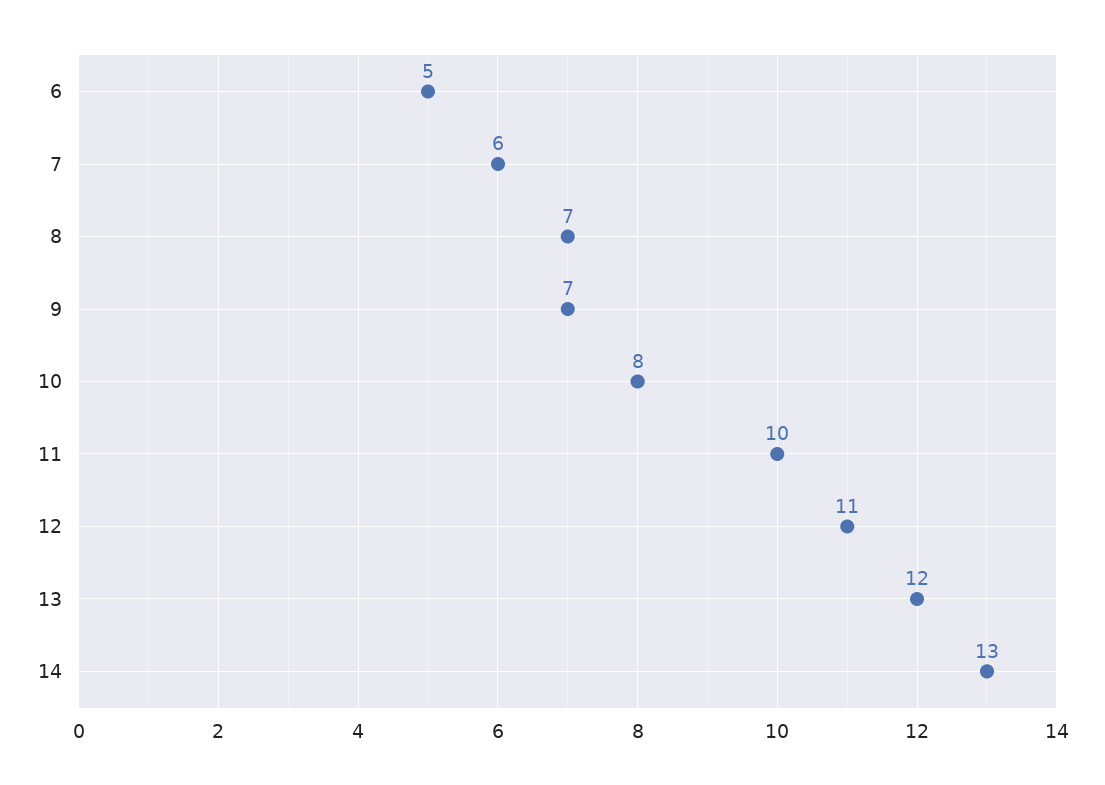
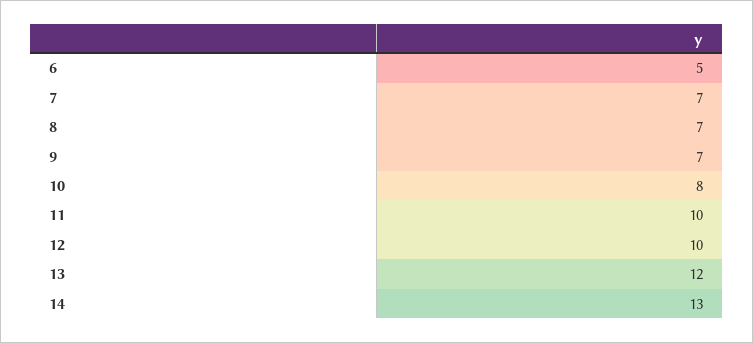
7: 6 -> 7
12: 11 -> 10

